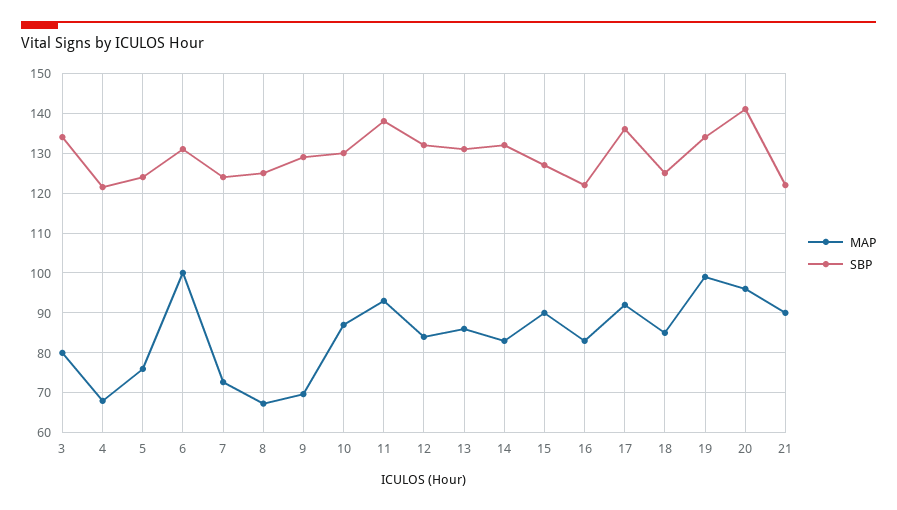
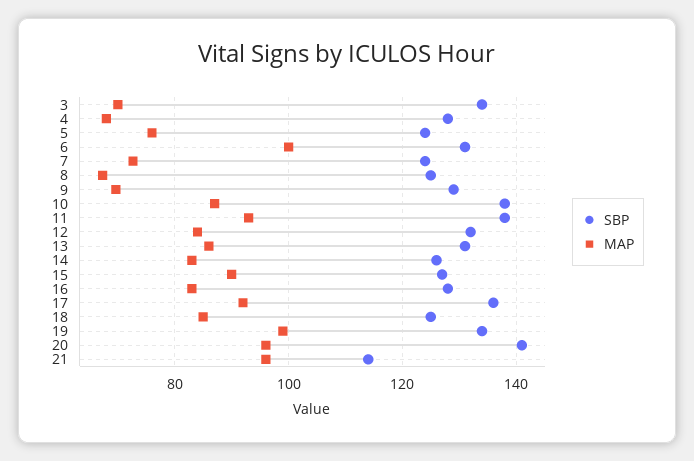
MAP, 3: 80 -> 70
SBP, 4: 122 -> 128
SBP, 10: 130 -> 138
SBP, 14: 132 -> 126
SBP, 16: 122 -> 128
MAP, 21: 90 -> 96
SBP, 21: 122 -> 114

